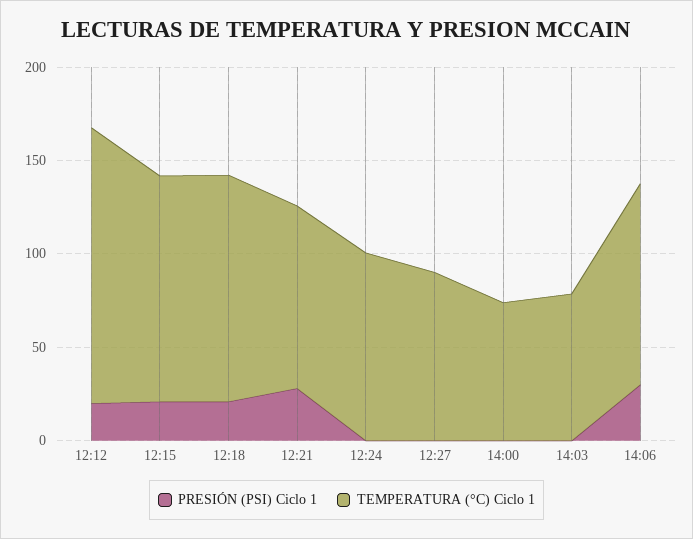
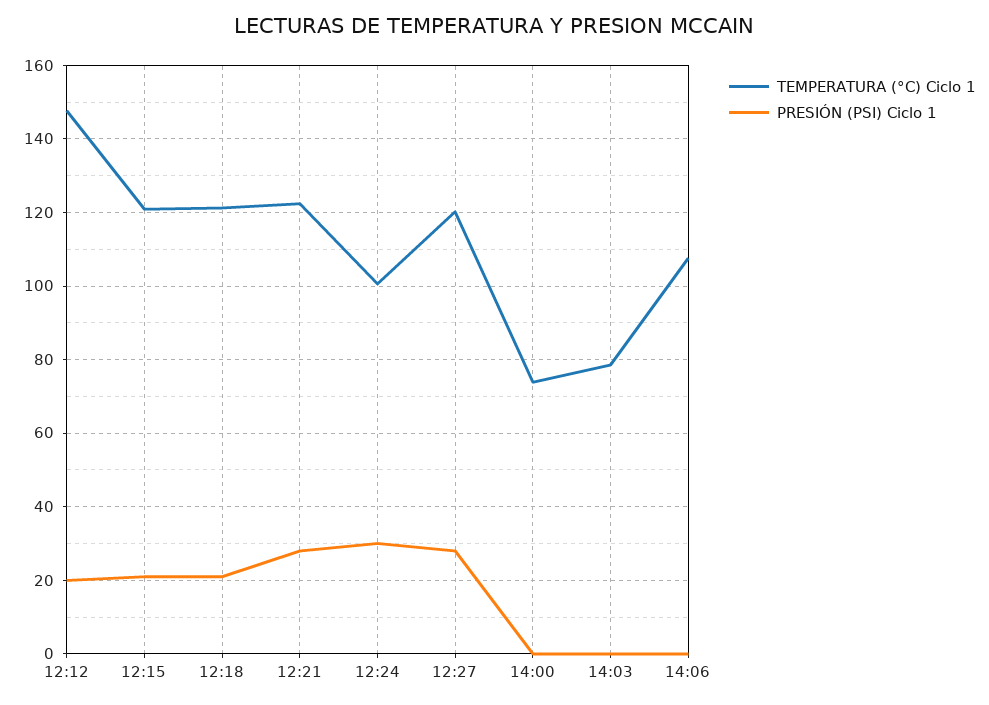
TEMPERATURA (°C) Ciclo 1, 12:21: 100 -> 122
PRESIÓN (PSI) Ciclo 1, 12:24: 0 -> 30
PRESIÓN (PSI) Ciclo 1, 12:27: 0 -> 28
TEMPERATURA (°C) Ciclo 1, 12:27: 90 -> 120
PRESIÓN (PSI) Ciclo 1, 14:06: 30 -> 0

